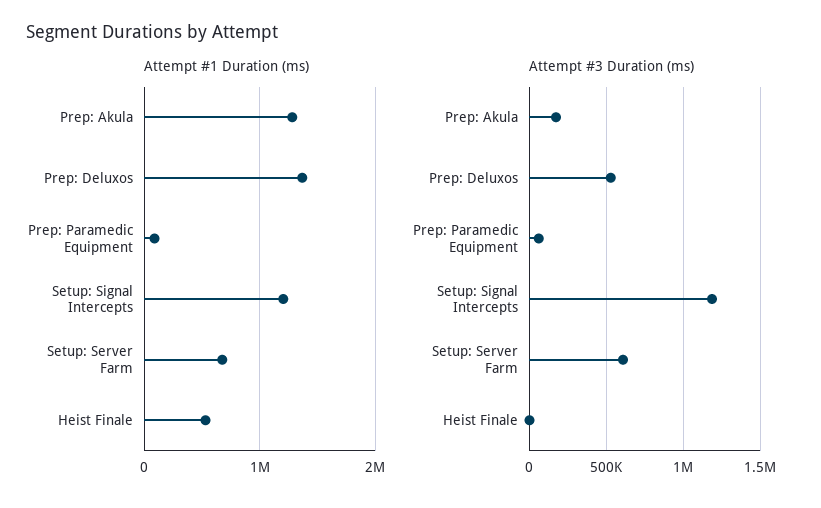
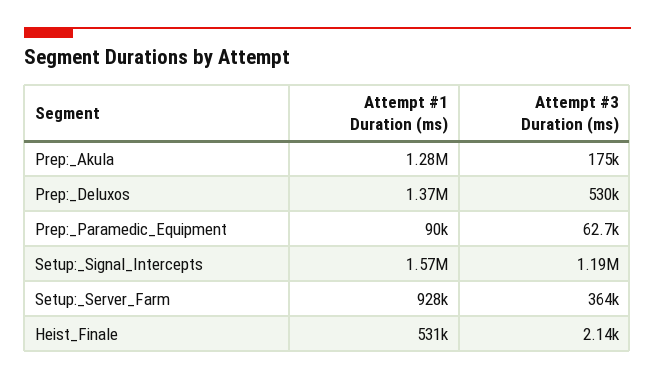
Attempt #1 Duration (ms), Setup: Signal Intercepts: 1200000 -> 1570000
Attempt #1 Duration (ms), Setup: Server Farm: 700000 -> 928000
Attempt #3 Duration (ms), Setup: Server Farm: 600000 -> 364000

